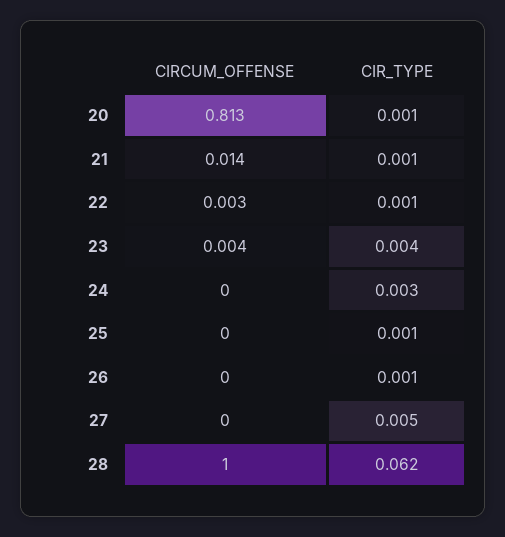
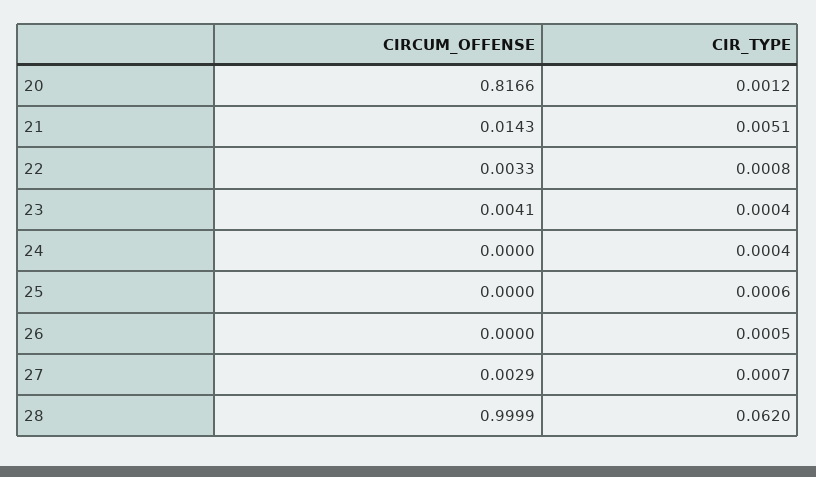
CIRCUM_OFFENSE, 20: 0.813 -> 0.8166
CIR_TYPE, 21: 0.001 -> 0.0051
CIR_TYPE, 23: 0.004 -> 0.0004
CIR_TYPE, 24: 0.003 -> 0.0004
CIRCUM_OFFENSE, 27: 0 -> 0.0029
CIR_TYPE, 27: 0.005 -> 0.0007

